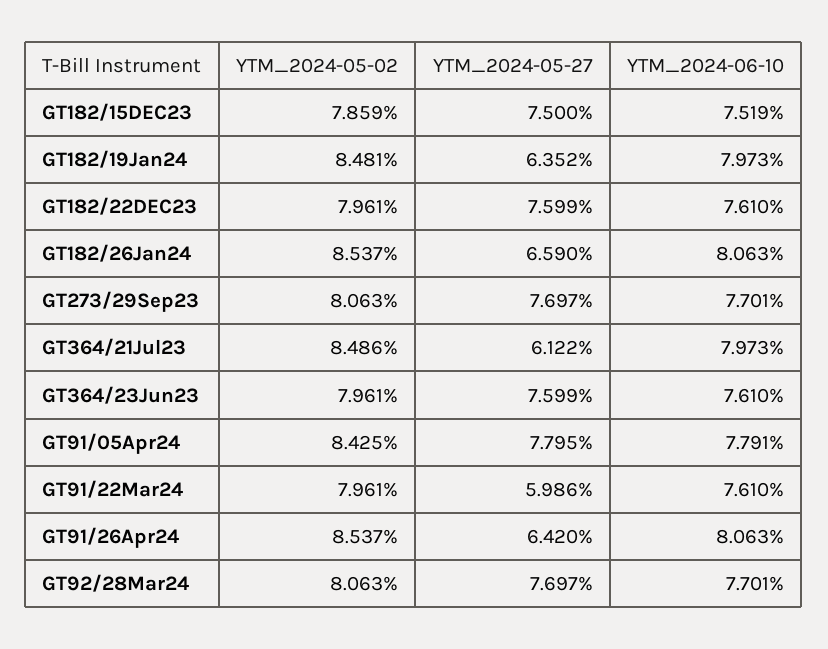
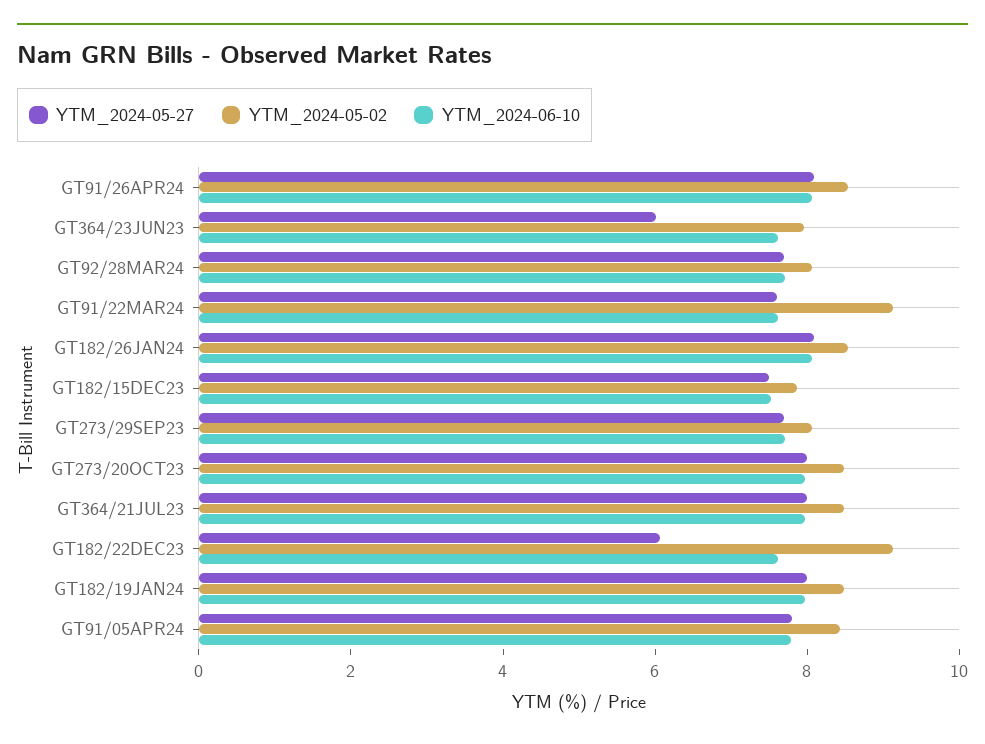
YTM_2024-05-27, GT182/19Jan24: 6.352 -> 8
YTM_2024-05-02, GT182/22DEC23: 7.961 -> 9
YTM_2024-05-27, GT182/22DEC23: 7.599 -> 6
YTM_2024-05-27, GT182/26Jan24: 6.59 -> 8
YTM_2024-05-27, GT364/21Jul23: 6.122 -> 8
YTM_2024-05-27, GT364/23Jun23: 7.599 -> 6
YTM_2024-05-02, GT91/22Mar24: 7.961 -> 9
YTM_2024-05-27, GT91/22Mar24: 5.986 -> 7.5
YTM_2024-05-27, GT91/26Apr24: 6.42 -> 8
YTM_2024-05-27, GT273/20OCT23: none -> 8
YTM_2024-05-02, GT273/20OCT23: none -> 8.5
YTM_2024-06-10, GT273/20OCT23: none -> 8

